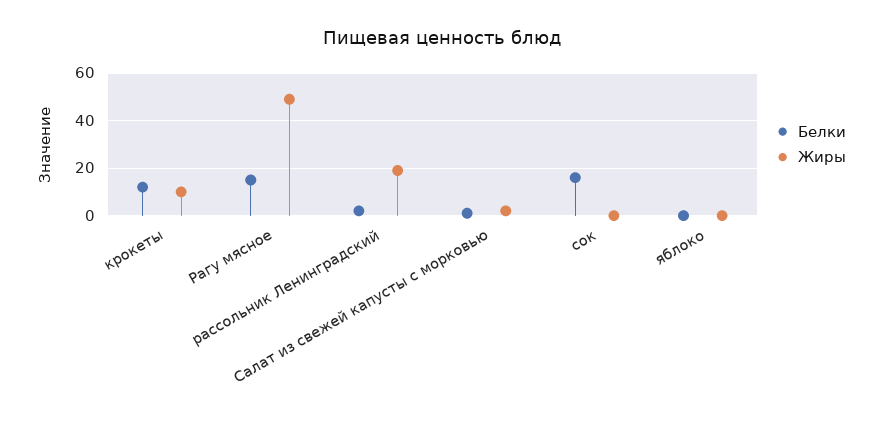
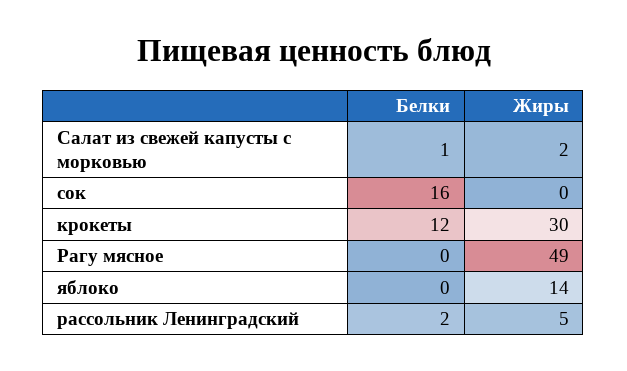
Жиры, крокеты: 10 -> 30
Белки, Рагу мясное: 15 -> 0
Жиры, рассольник Ленинградский: 20 -> 5
Жиры, яблоко: 0 -> 14

